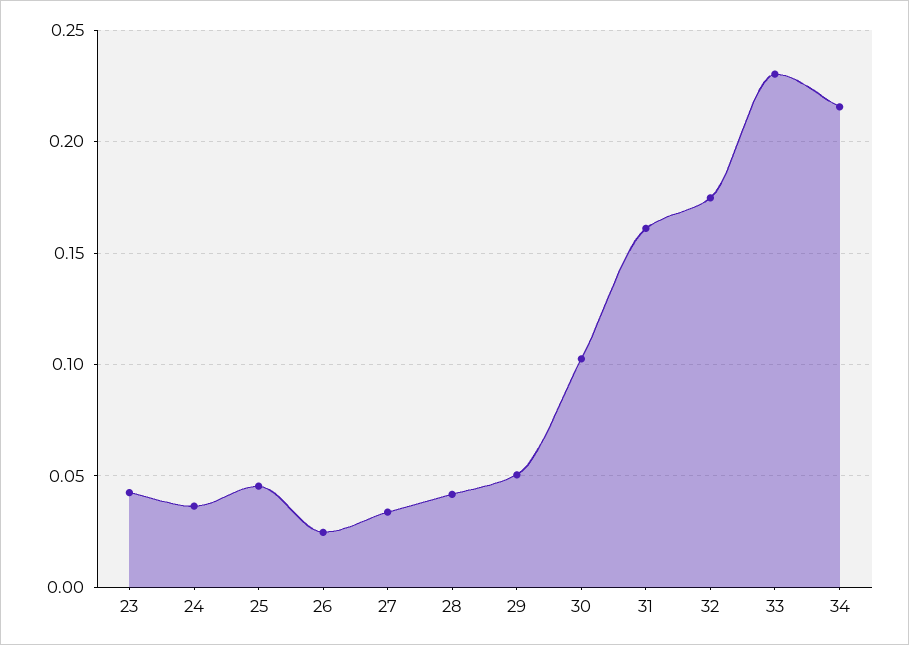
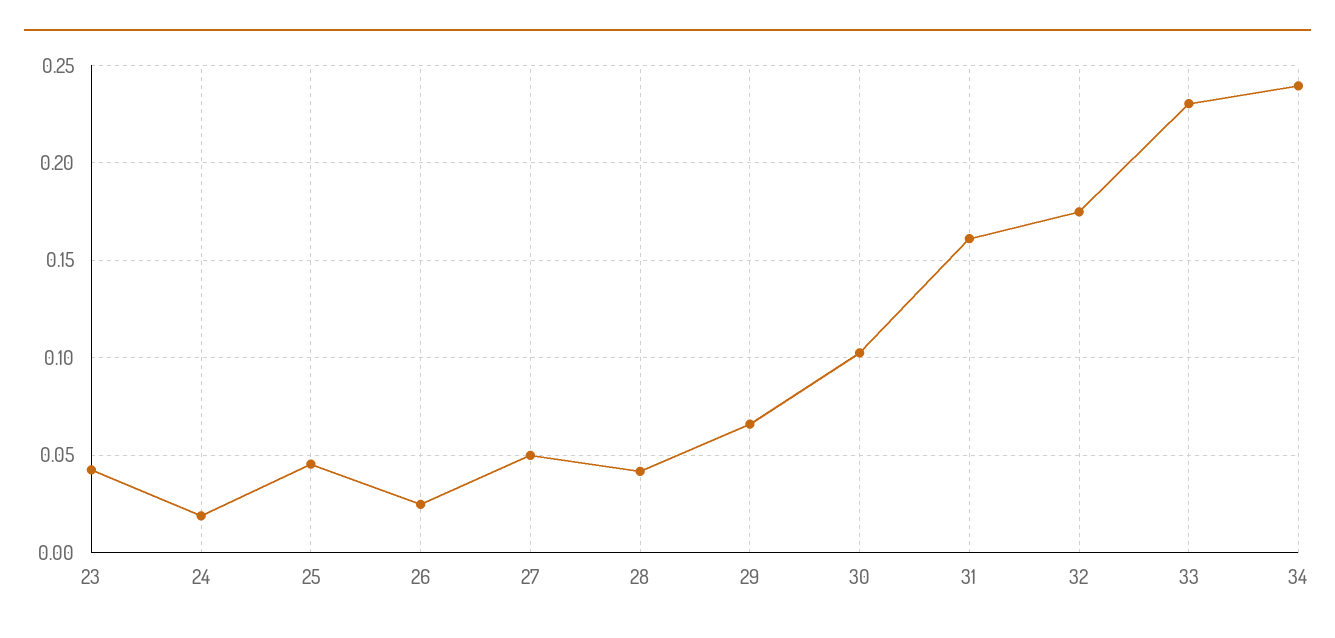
24: 0.035 -> 0.02
27: 0.035 -> 0.05
29: 0.05 -> 0.065
34: 0.215 -> 0.24

